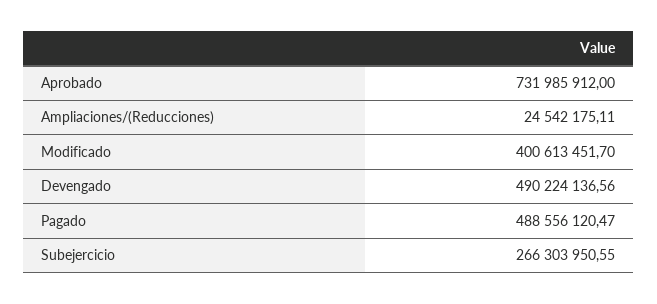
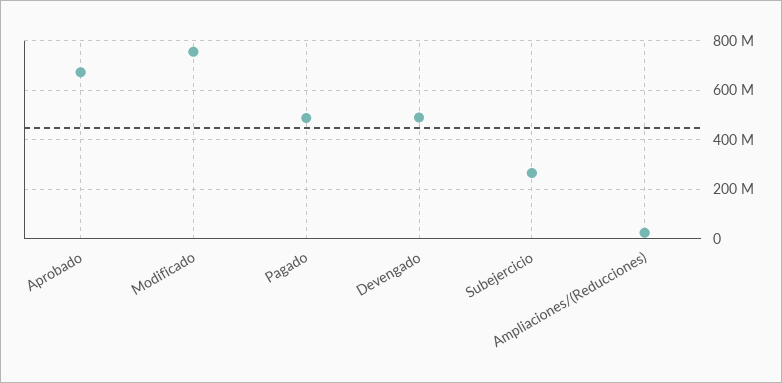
Aprobado: 731985912 -> 675000000
Modificado: 400613451.7 -> 750000000

